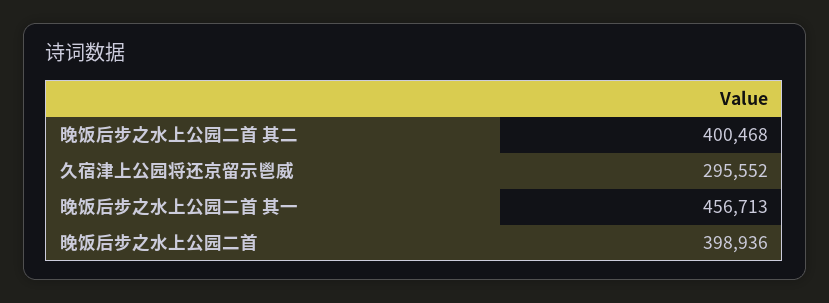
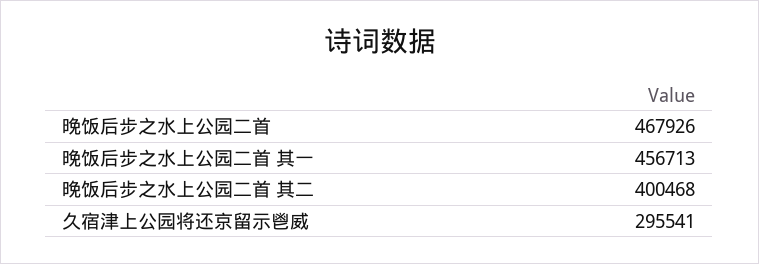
久宿津上公园将还京留示鬯威: 295552 -> 295541
晚饭后步之水上公园二首: 398936 -> 467926

